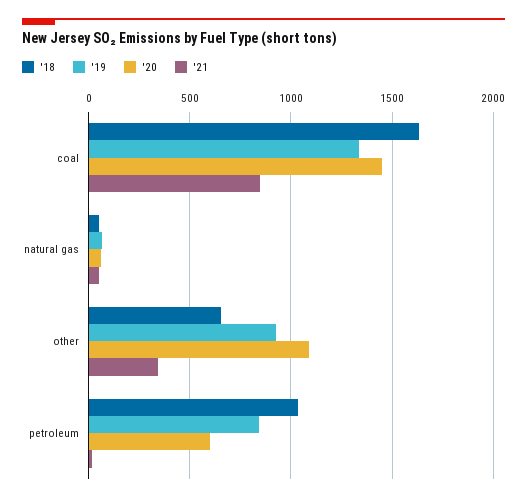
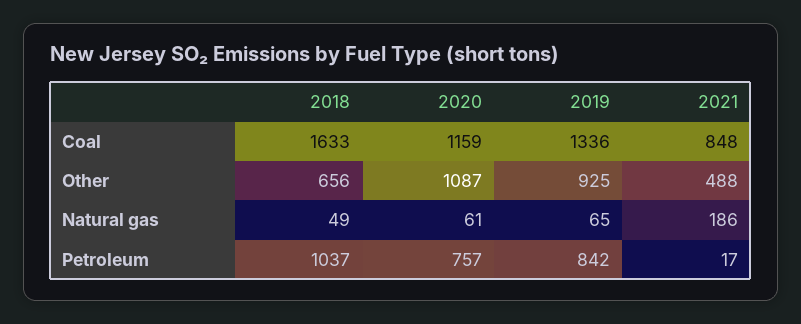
'20, coal: 1450 -> 1159
'21, natural gas: 50 -> 186
'21, other: 350 -> 488
'20, petroleum: 600 -> 757

